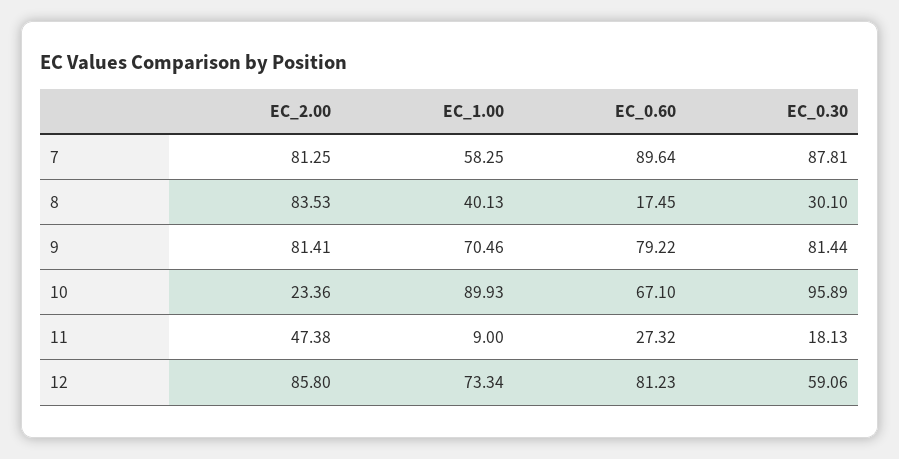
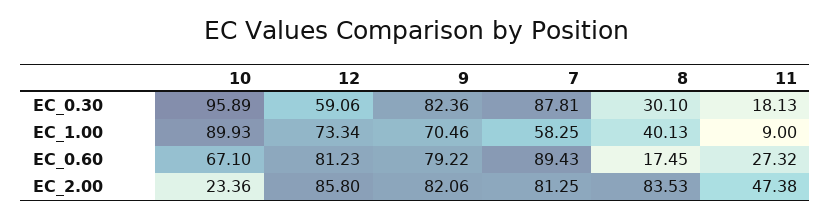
EC_0.60, 7: 89.64 -> 89.43
EC_2.00, 9: 81.41 -> 82.06
EC_0.30, 9: 81.44 -> 82.36

